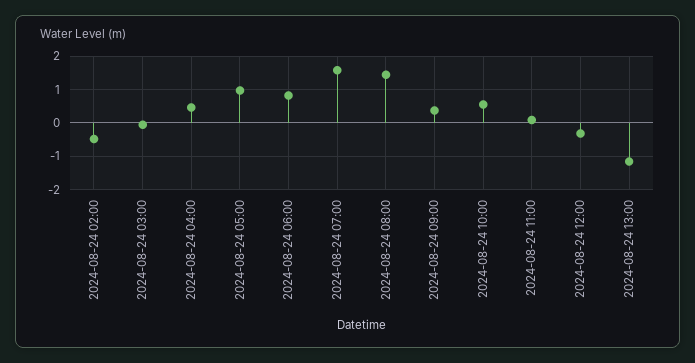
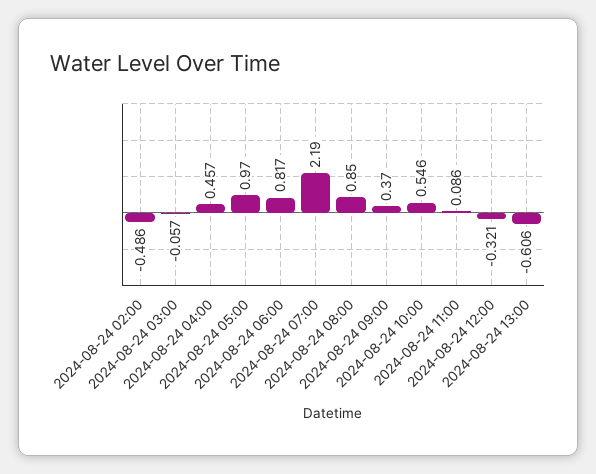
2024-08-24 07:00: 1.6 -> 2.19
2024-08-24 08:00: 1.4 -> 0.85
2024-08-24 13:00: -1.2 -> -0.606

